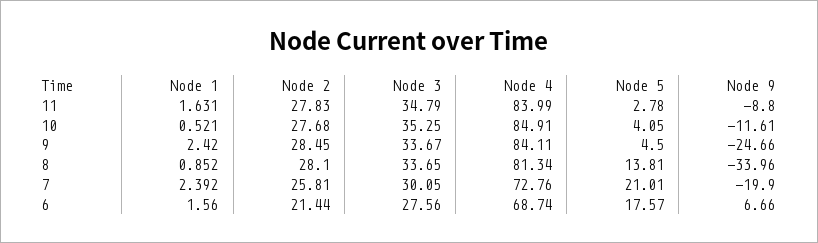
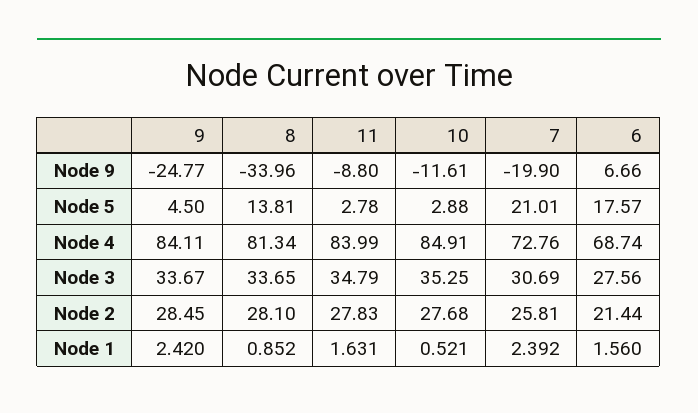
Node 5, 10: 4.05 -> 2.88
Node 9, 9: -24.66 -> -24.77
Node 3, 7: 30.05 -> 30.69

